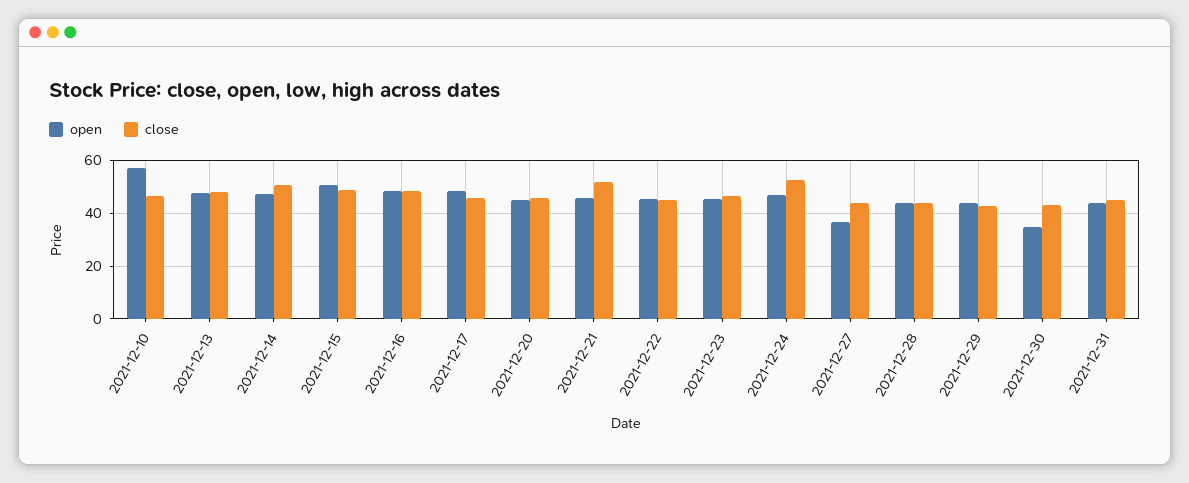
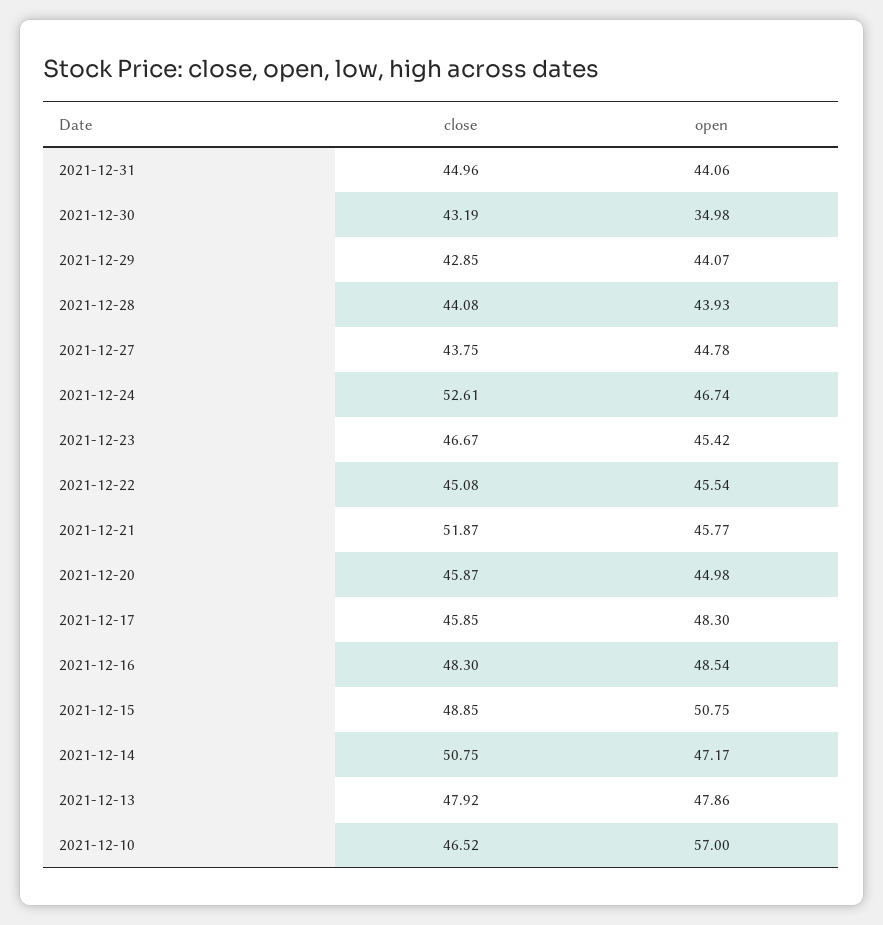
open, 2021-12-27: 37.5 -> 44.78

